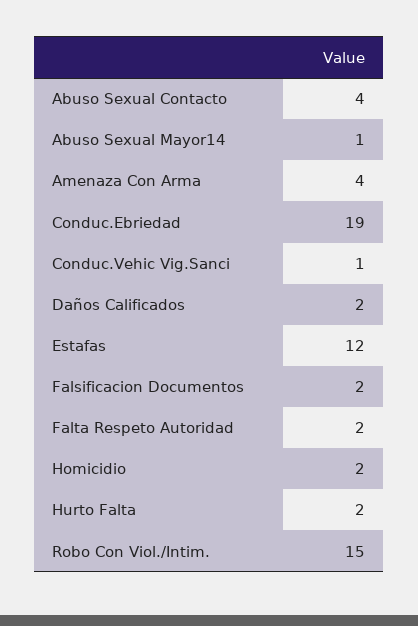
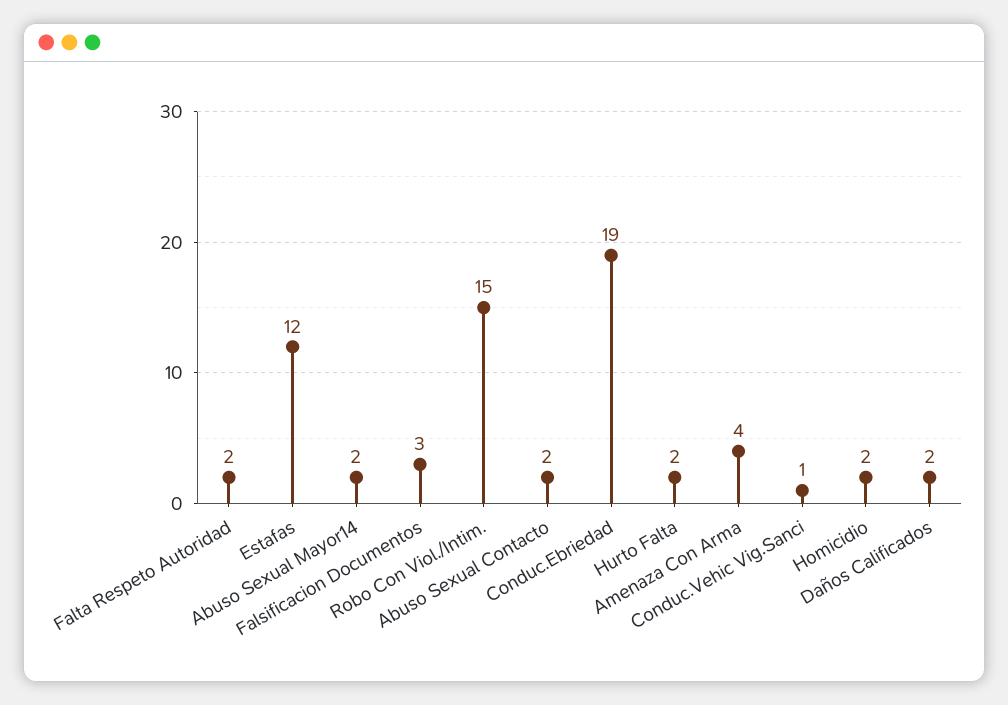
Abuso Sexual Contacto: 4 -> 2
Abuso Sexual Mayor14: 1 -> 2
Falsificacion Documentos: 2 -> 3

